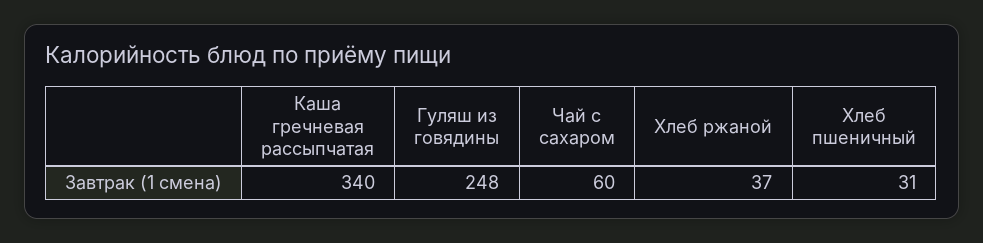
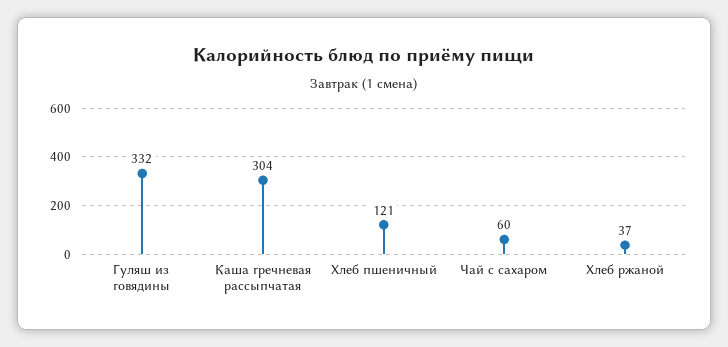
Каша гречневая рассыпчатая: 340 -> 304
Гуляш из говядины: 248 -> 332
Хлеб пшеничный: 31 -> 121

